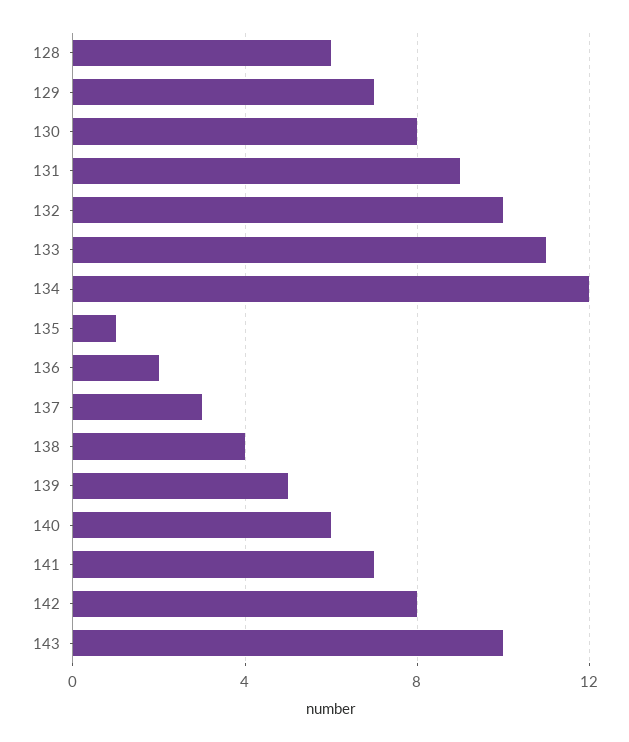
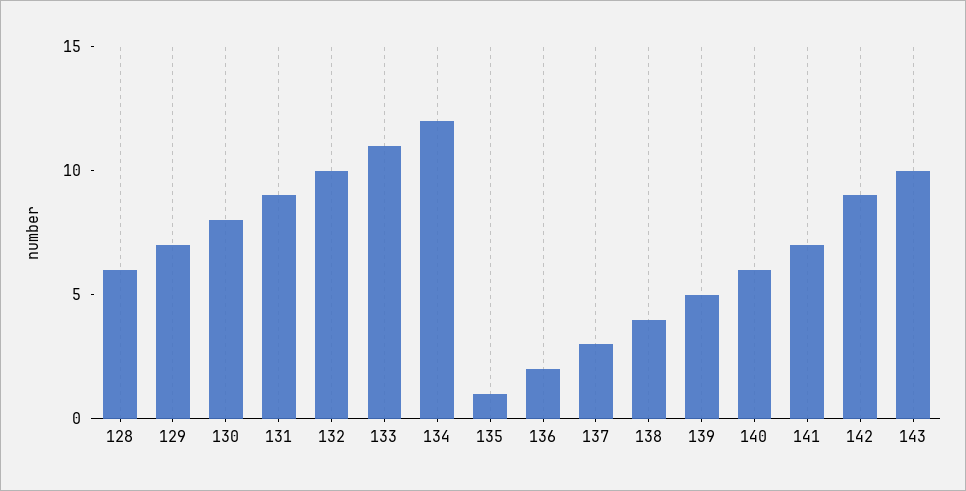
142: 8 -> 9

